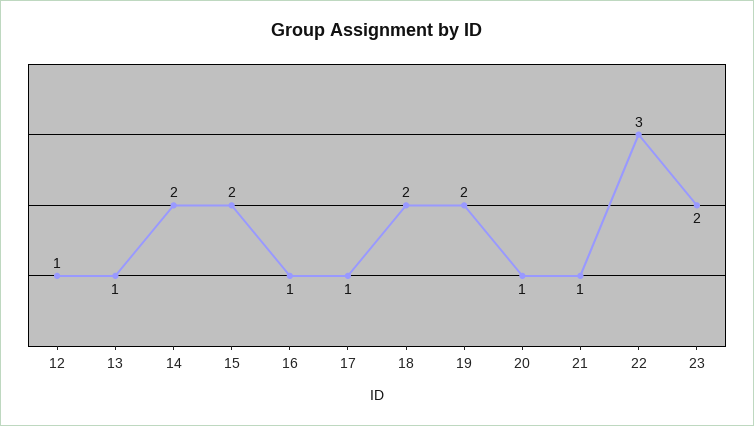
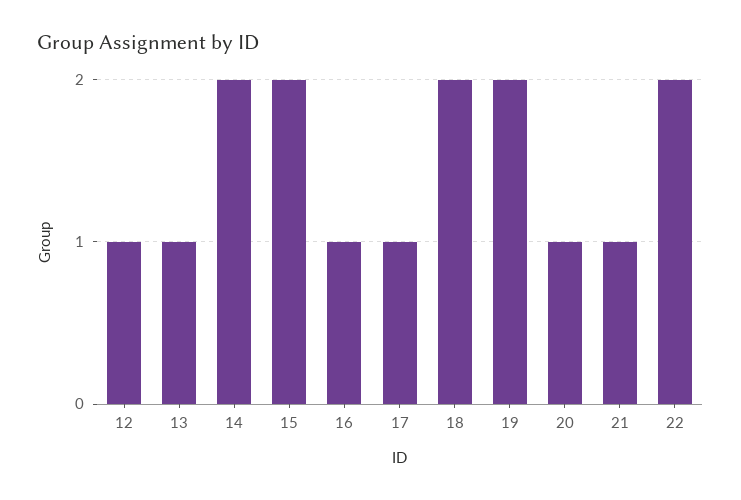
22: 3 -> 2
23: 2 -> none

